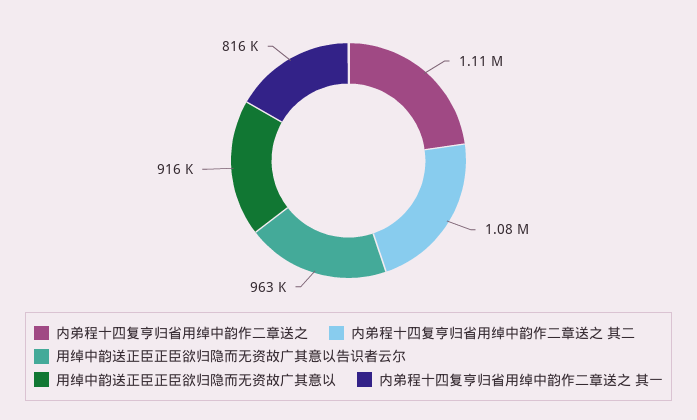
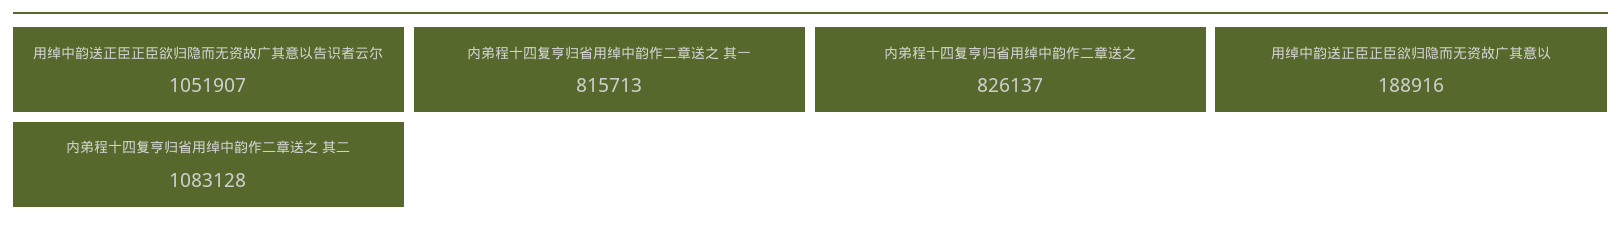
内弟程十四复亨归省用绰中韵作二章送之: 1110000 -> 826137
用绰中韵送正臣正臣欲归隐而无资故广其意以告识者云尔: 963000 -> 1051907
用绰中韵送正臣正臣欲归隐而无资故广其意以: 916000 -> 188916

